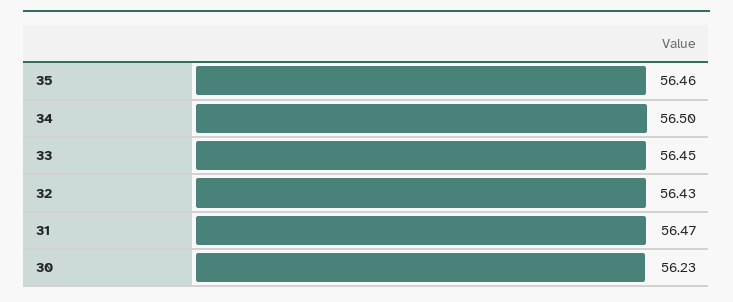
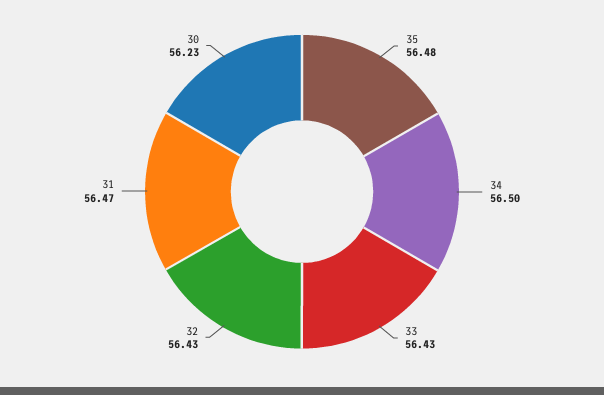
35: 56.46 -> 56.48
33: 56.45 -> 56.43

